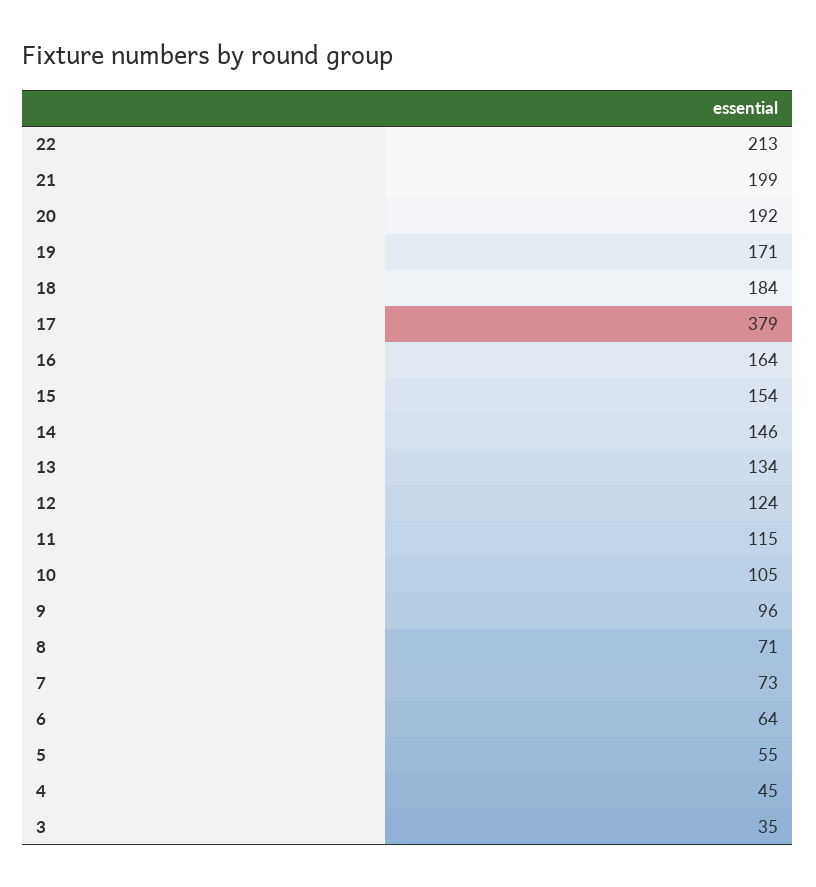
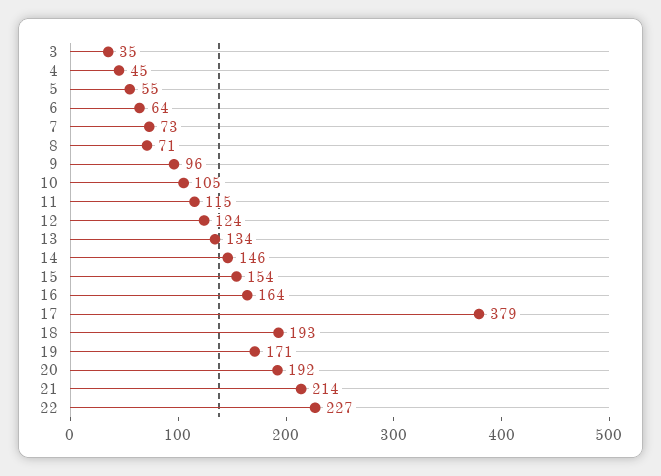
22: 213 -> 227
21: 199 -> 214
18: 184 -> 193

